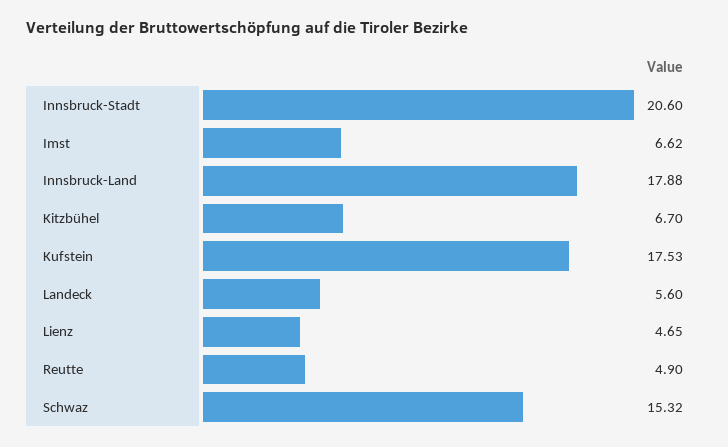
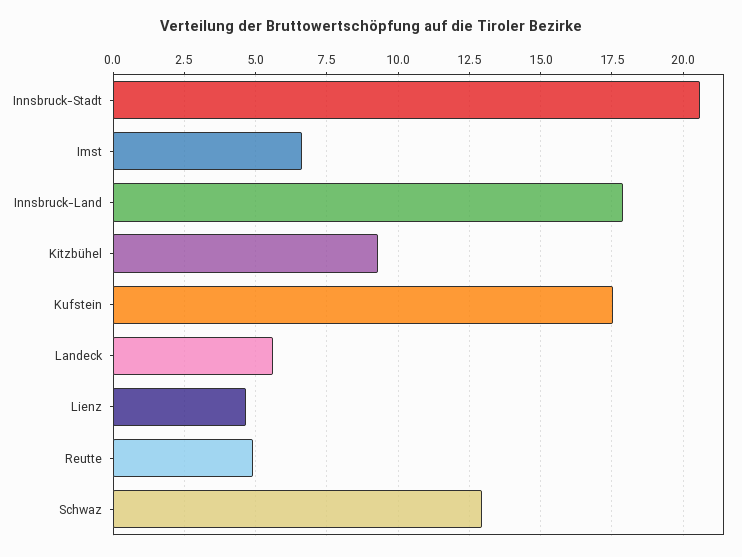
Kitzbühel: 6.7 -> 9.25
Schwaz: 15.32 -> 13

